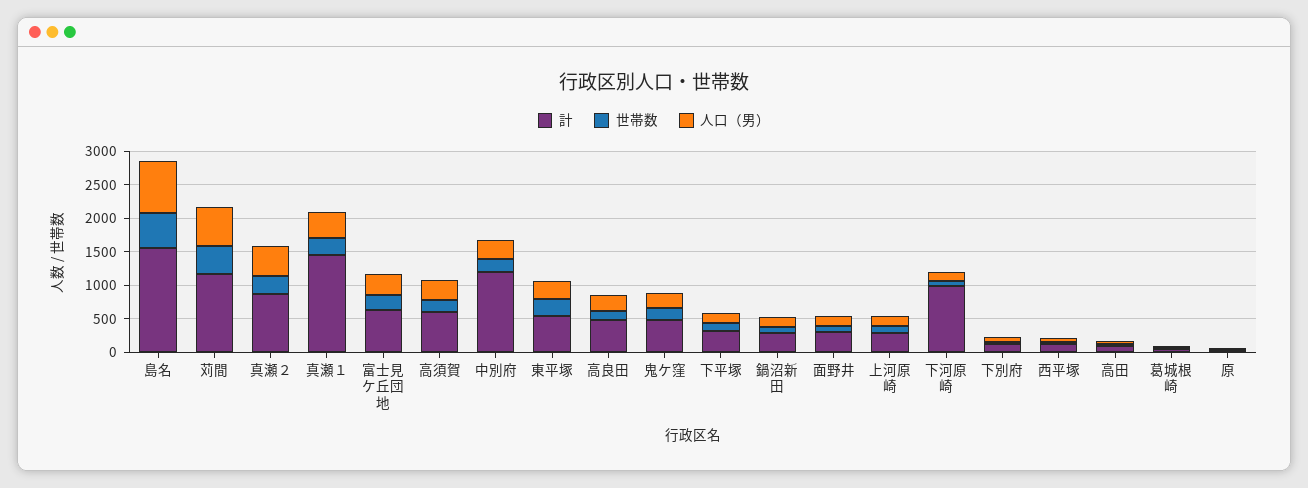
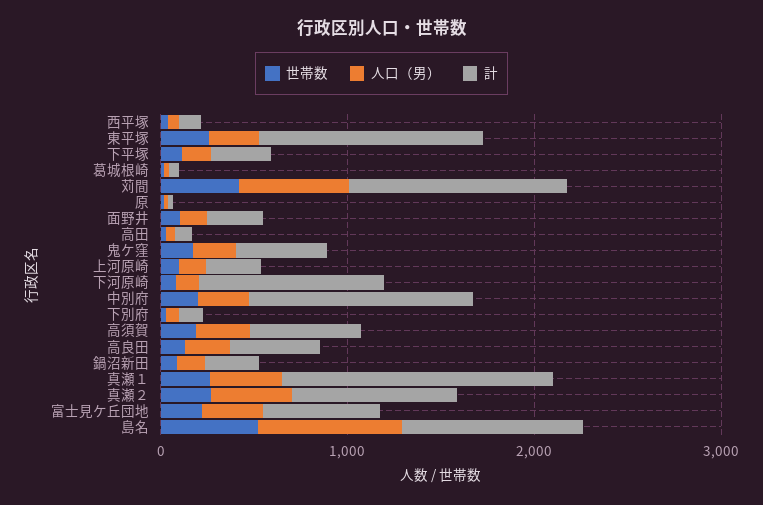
計, 島名: 1500 -> 1000
計, 東平塚: 500 -> 1200

